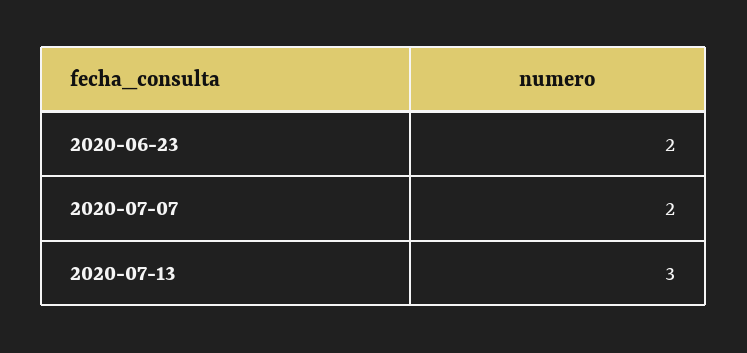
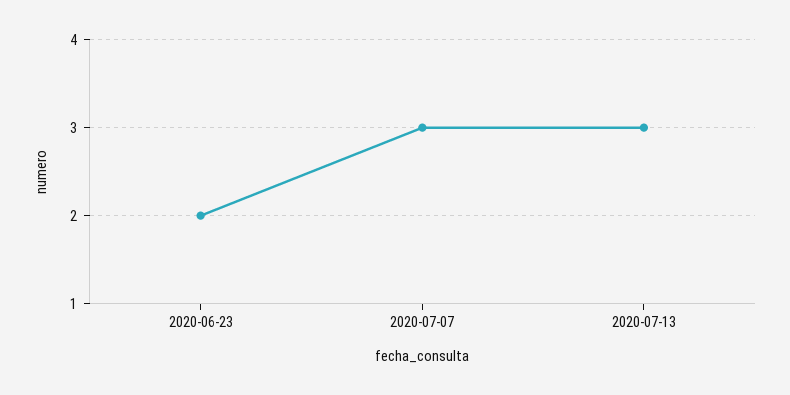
2020-07-07: 2 -> 3

